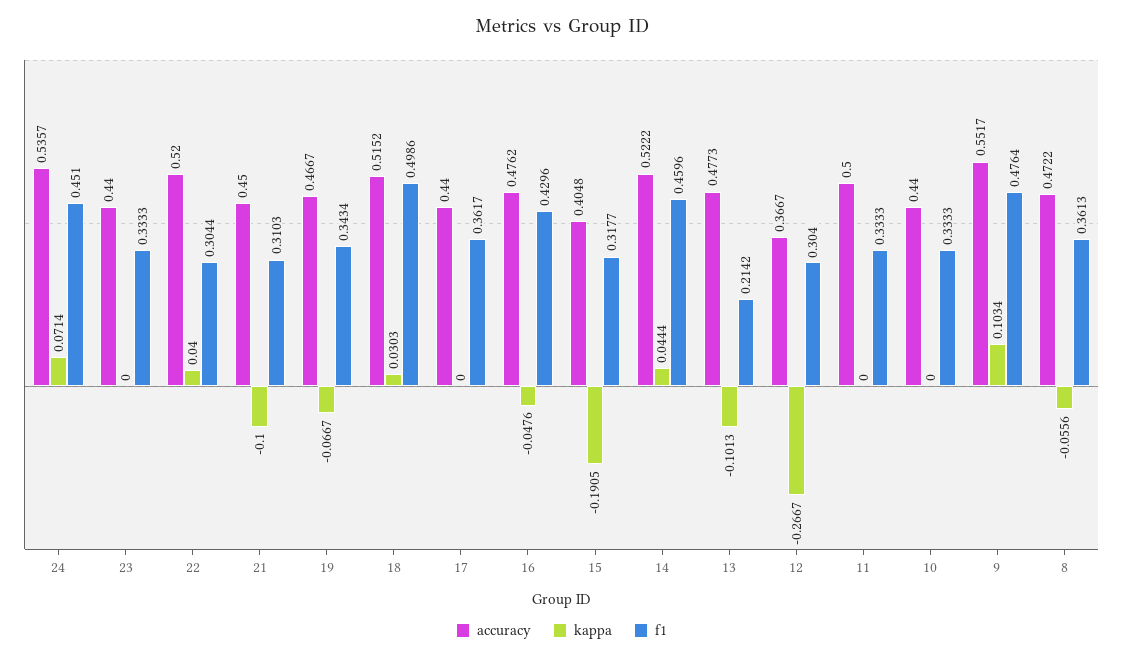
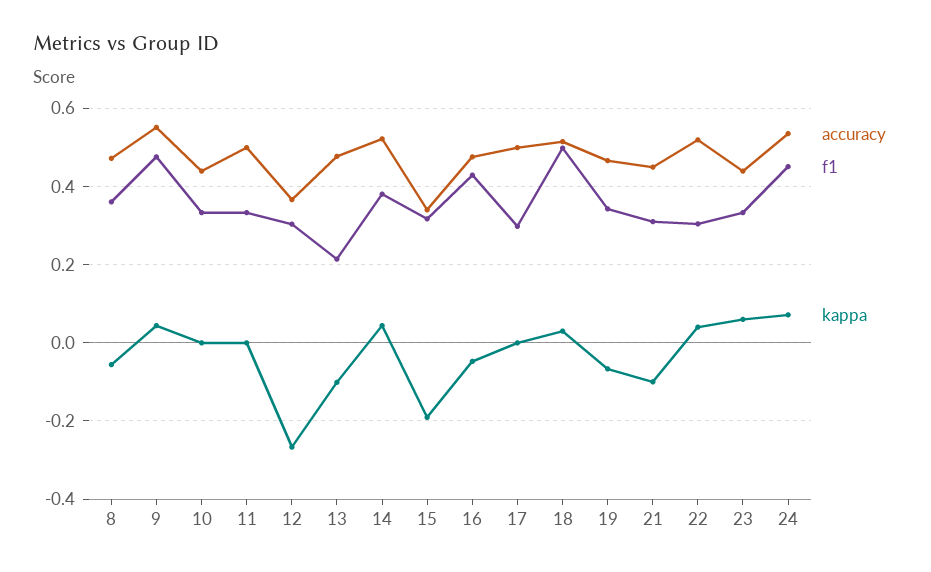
kappa, 23: 0 -> 0.06
accuracy, 17: 0.44 -> 0.5
f1, 17: 0.3617 -> 0.3
accuracy, 15: 0.4048 -> 0.34
f1, 14: 0.4596 -> 0.38
kappa, 9: 0.1034 -> 0.04

